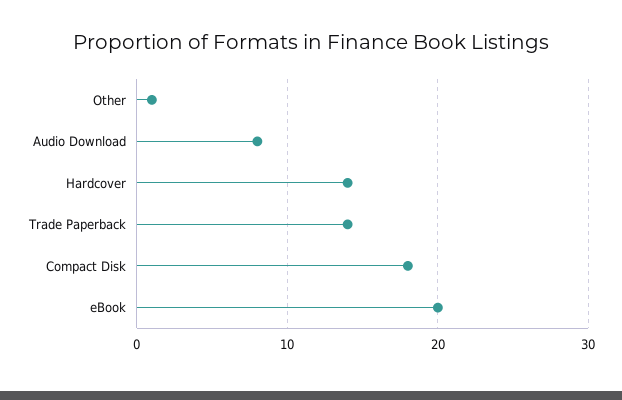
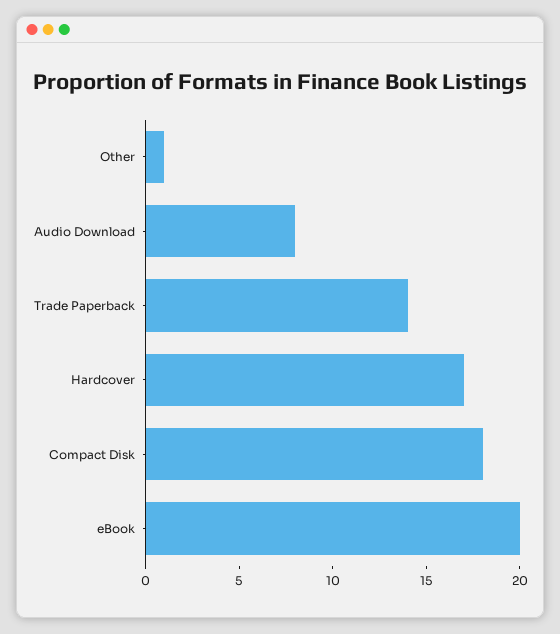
Hardcover: 14 -> 17

